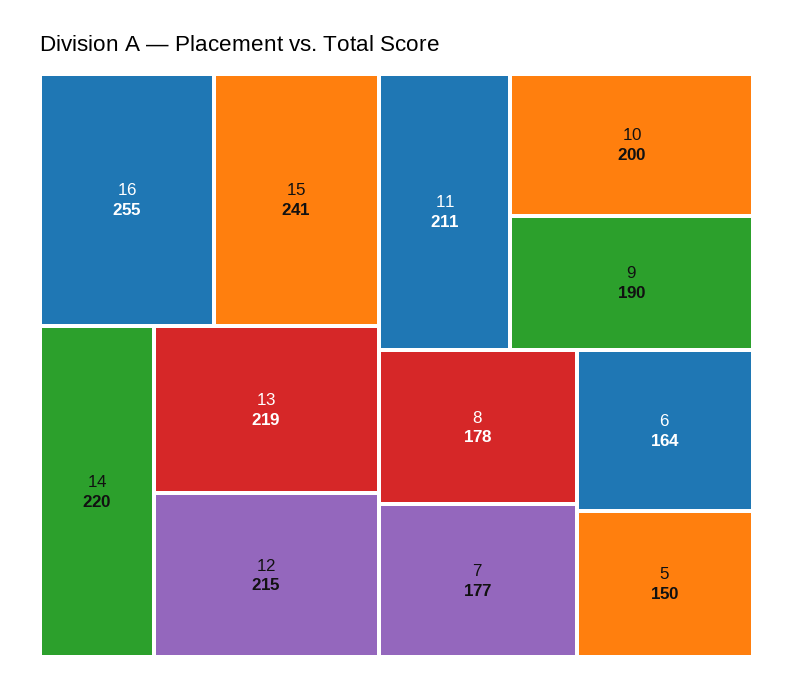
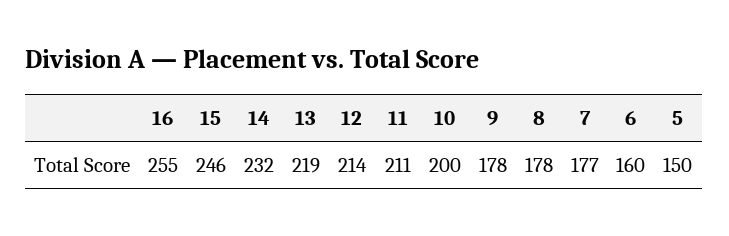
15: 241 -> 246
14: 220 -> 232
12: 215 -> 214
9: 190 -> 178
6: 164 -> 160

